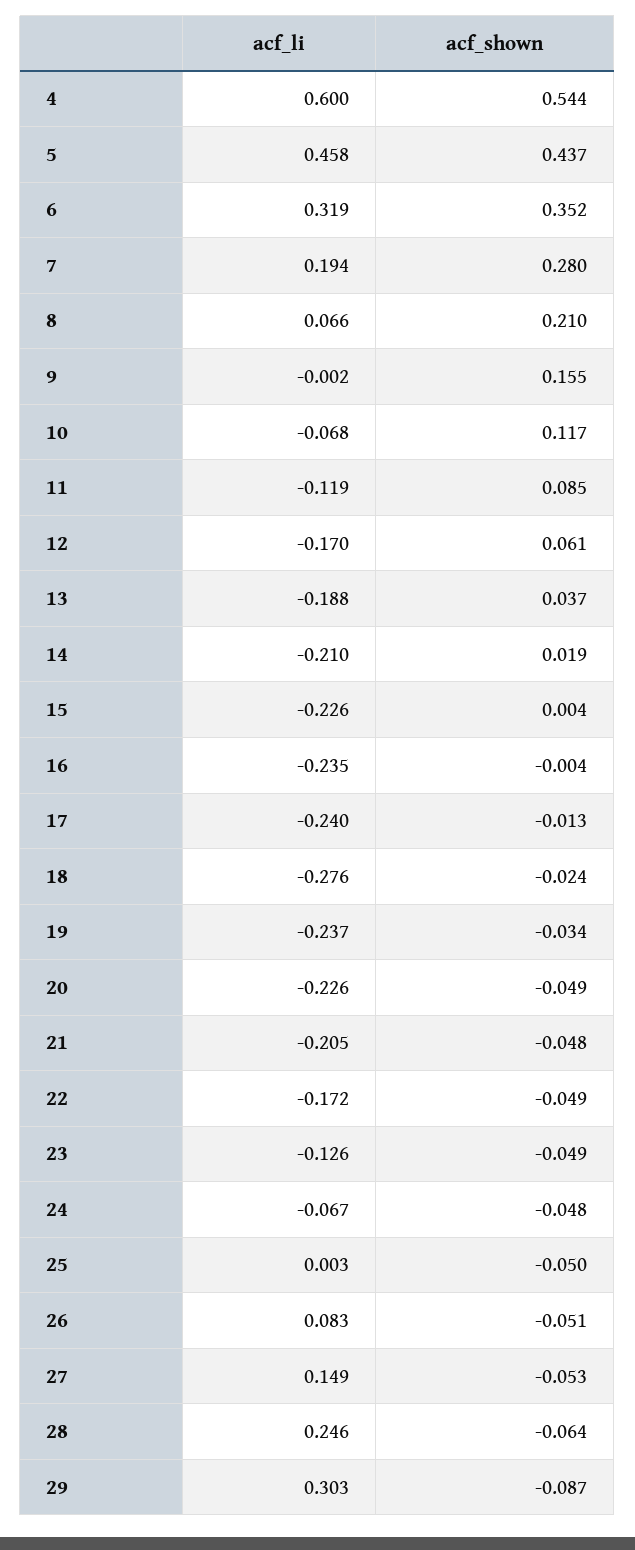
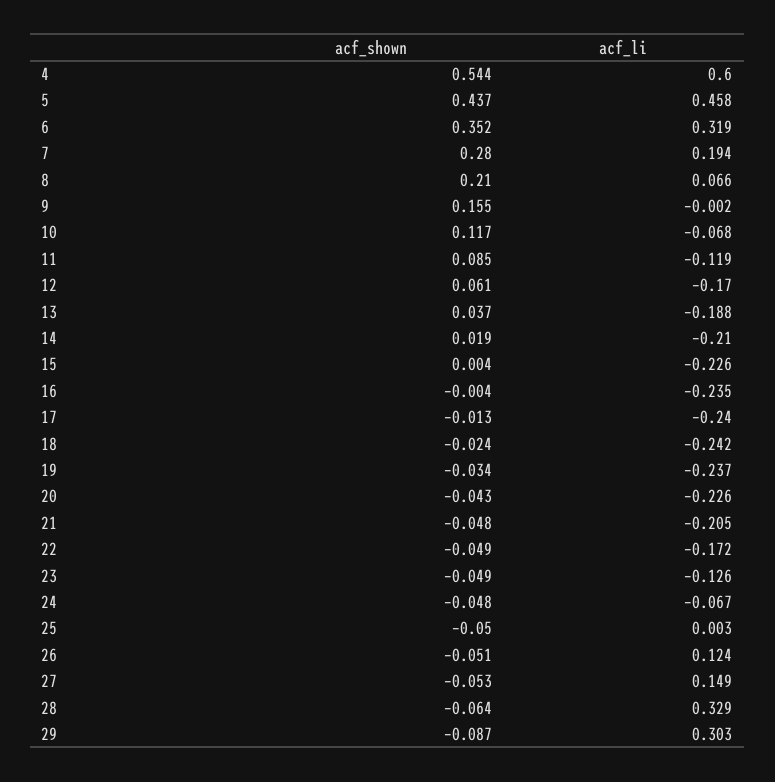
acf_li, 18: -0.276 -> -0.242
acf_shown, 20: -0.049 -> -0.043
acf_li, 26: 0.083 -> 0.124
acf_li, 28: 0.246 -> 0.329

